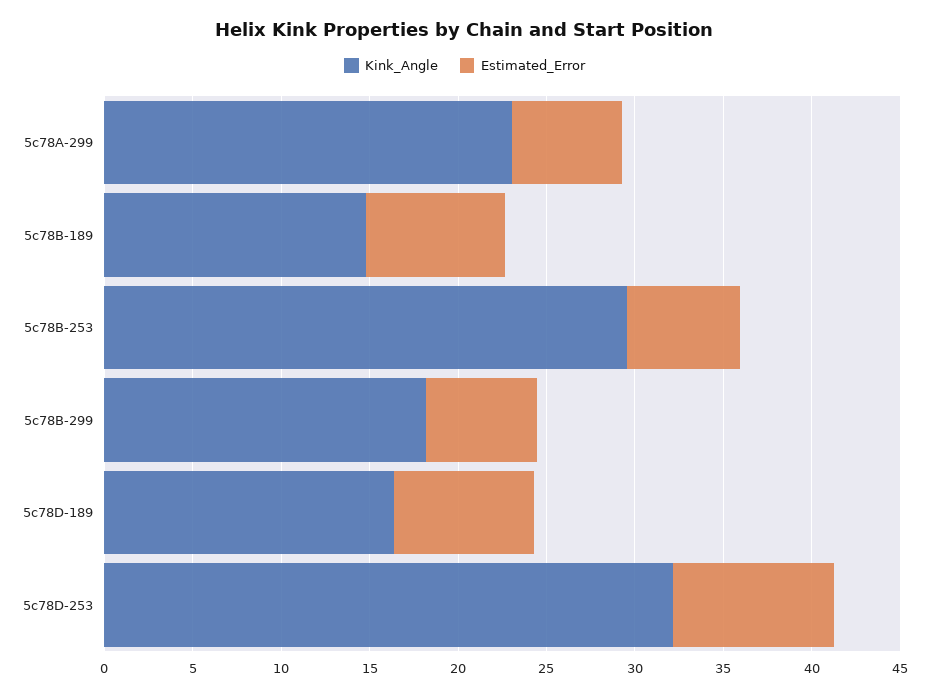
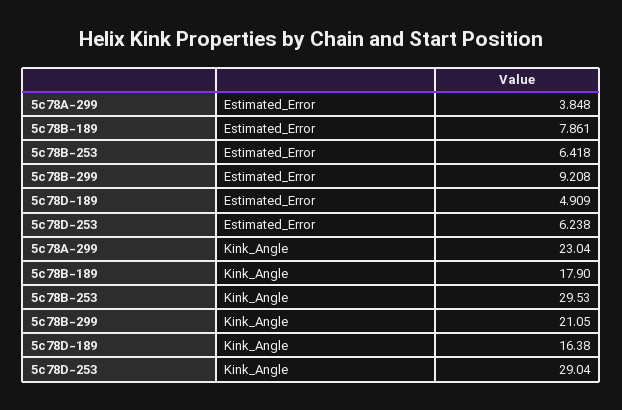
Estimated_Error, 5c78A-299: 6 -> 3.848
Kink_Angle, 5c78B-189: 15 -> 17.9
Kink_Angle, 5c78B-299: 18 -> 21.05
Estimated_Error, 5c78B-299: 6 -> 9.208
Estimated_Error, 5c78D-189: 8 -> 4.909
Kink_Angle, 5c78D-253: 32 -> 29.04
Estimated_Error, 5c78D-253: 9 -> 6.238

